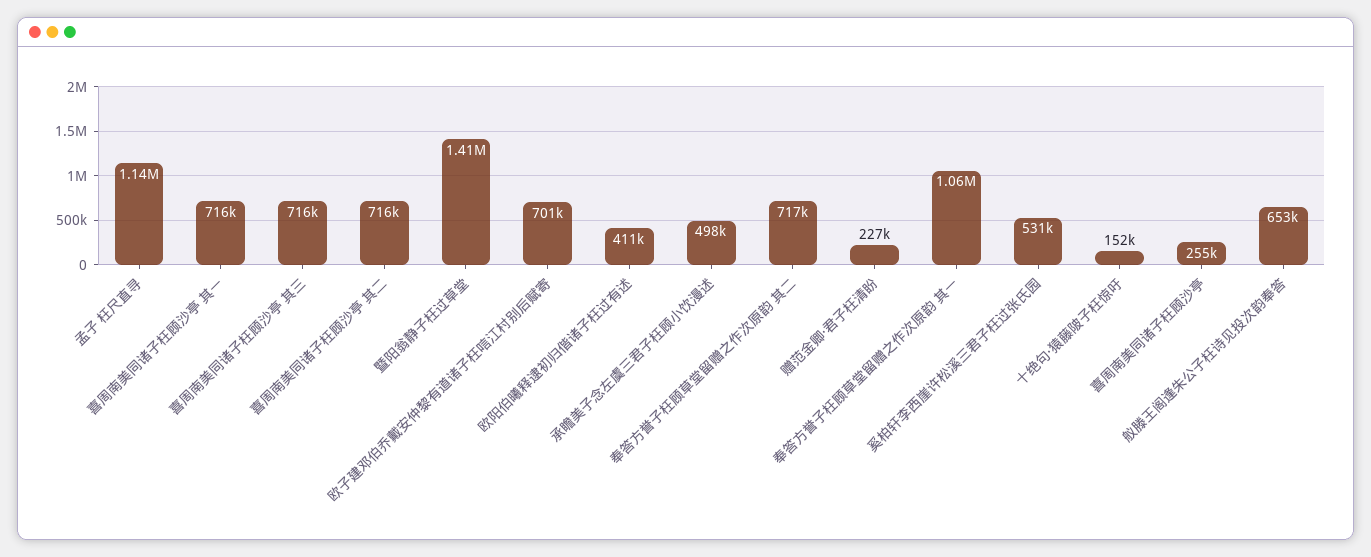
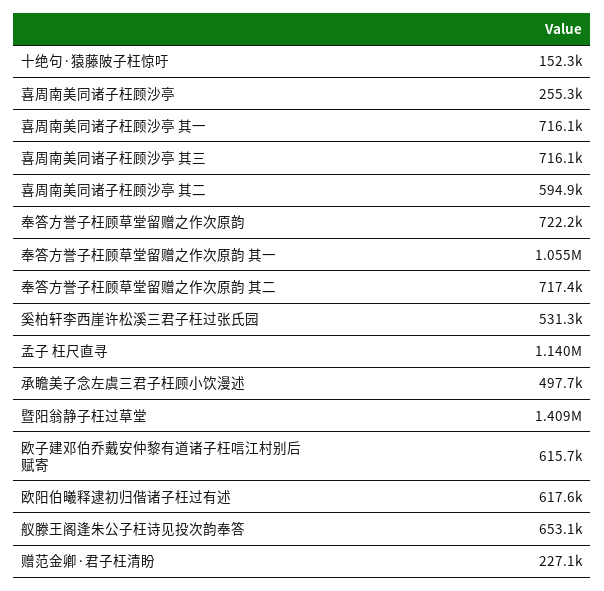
喜周南美同诸子枉顾沙亭 其二: 716000 -> 594900
欧子建邓伯乔戴安仲黎有道诸子枉唁江村别后赋寄: 701000 -> 615700
欧阳伯曦释逮初归偕诸子枉过有述: 411000 -> 617600
奉答方誉子枉顾草堂留赠之作次原韵: none -> 722200

